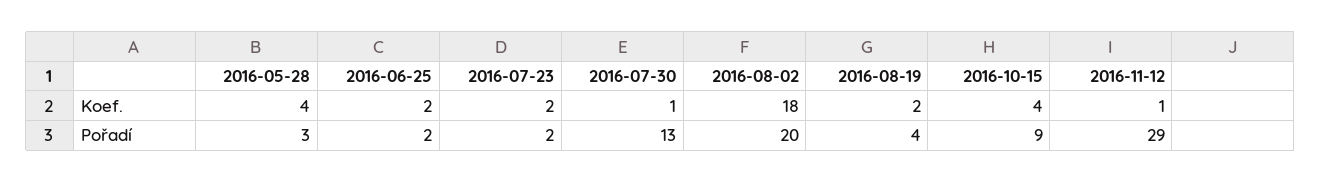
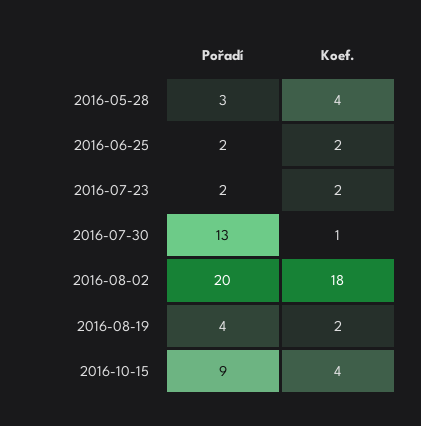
2016-11-12, Koef.: 1 -> none
2016-11-12, Pořadí: 29 -> none

